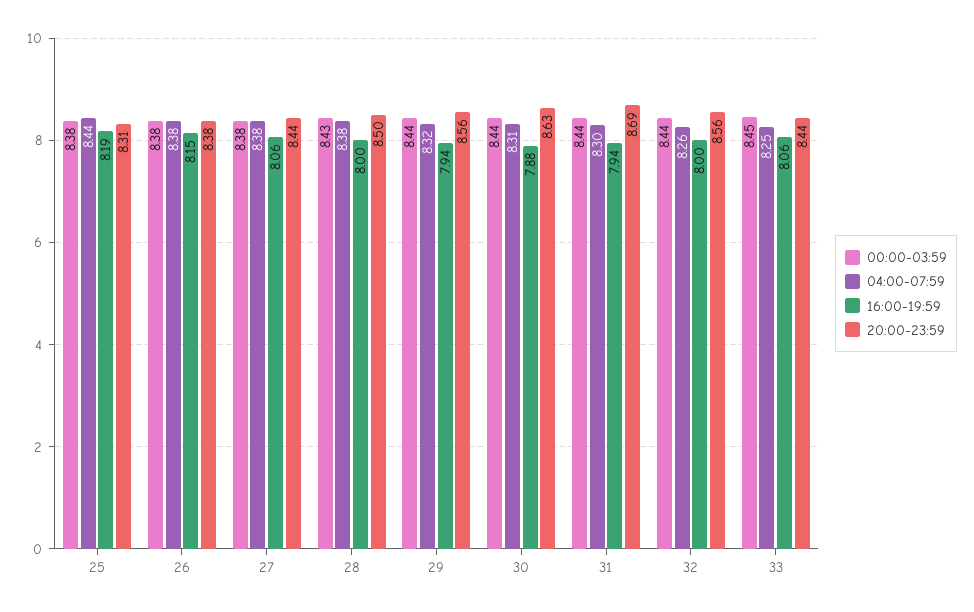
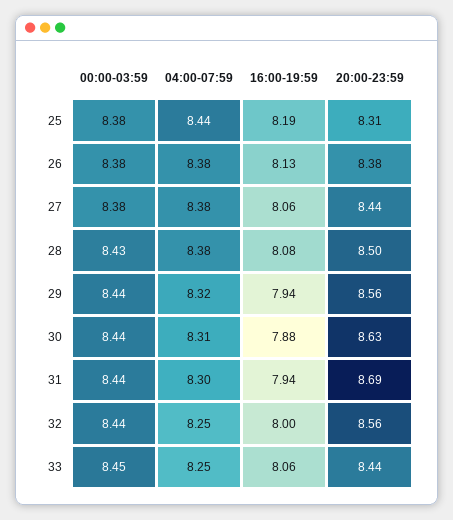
16:00-19:59, 26: 8.15 -> 8.13
16:00-19:59, 28: 8 -> 8.08
04:00-07:59, 32: 8.26 -> 8.25

